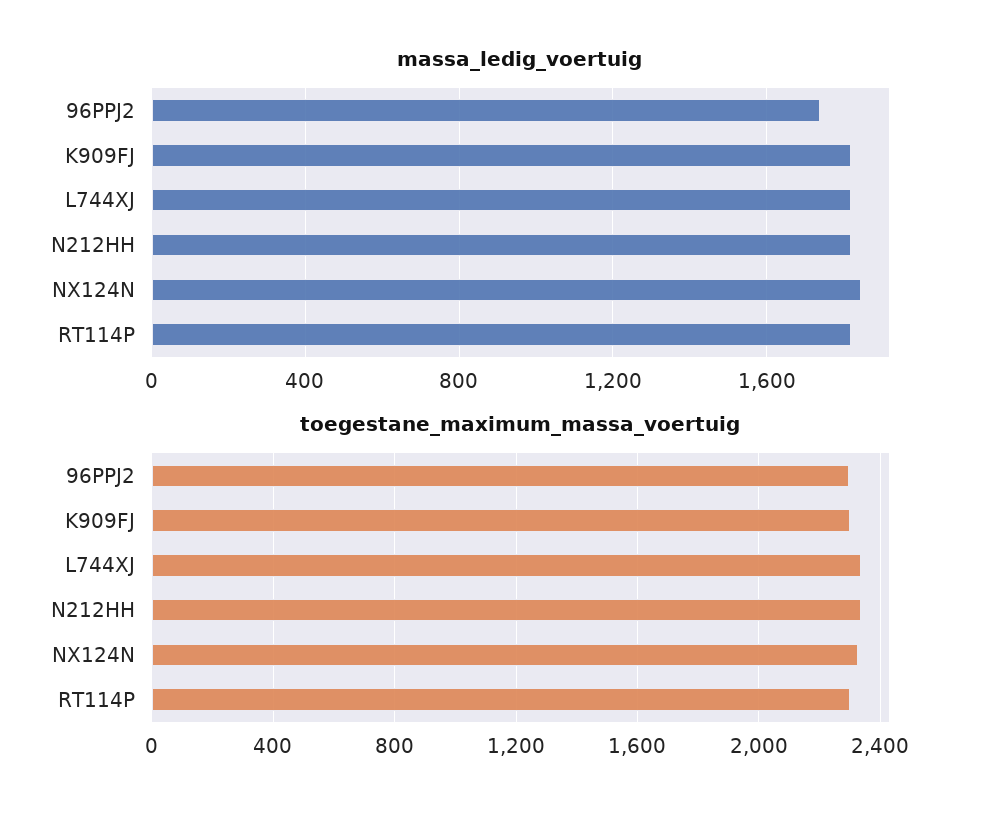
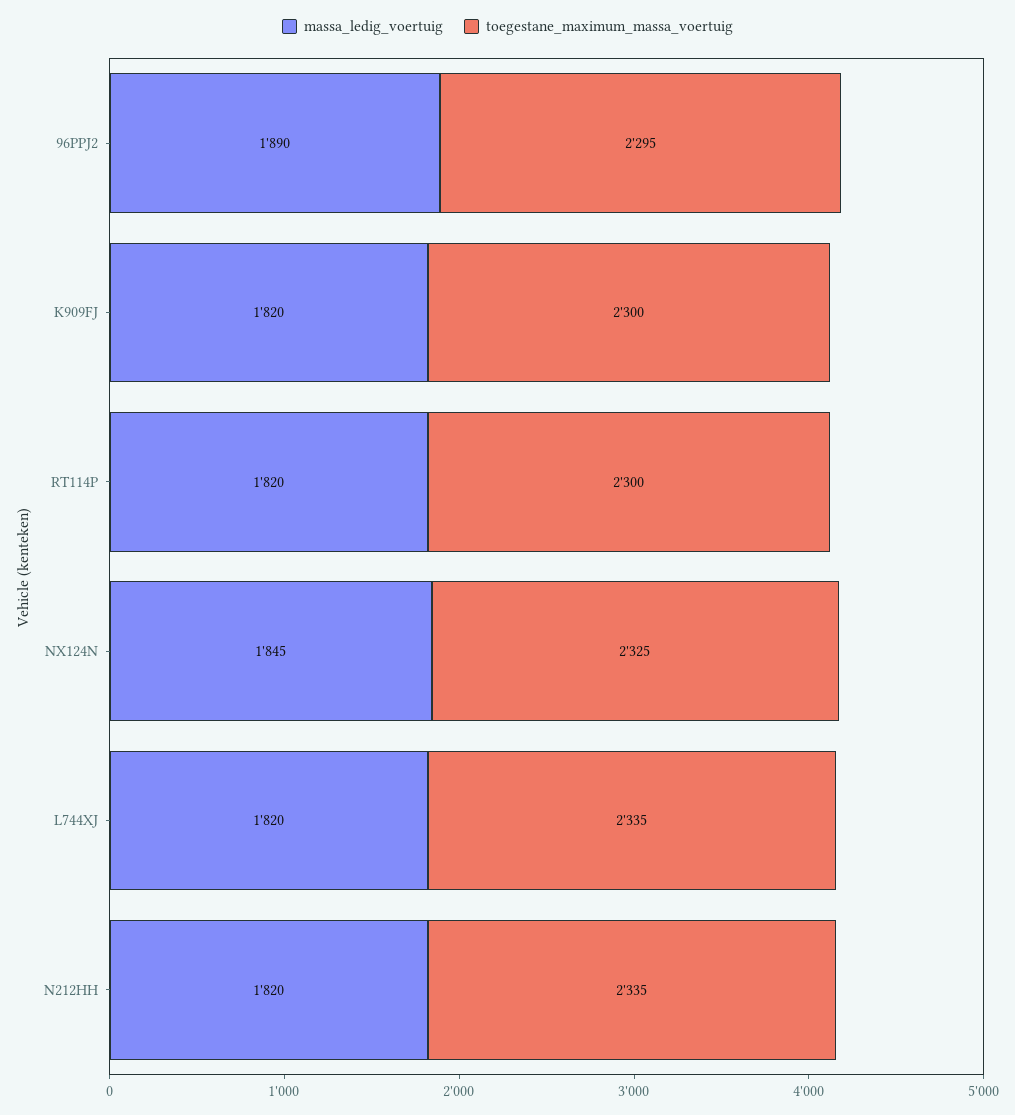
massa_ledig_voertuig, 96PPJ2: 1750 -> 1890

